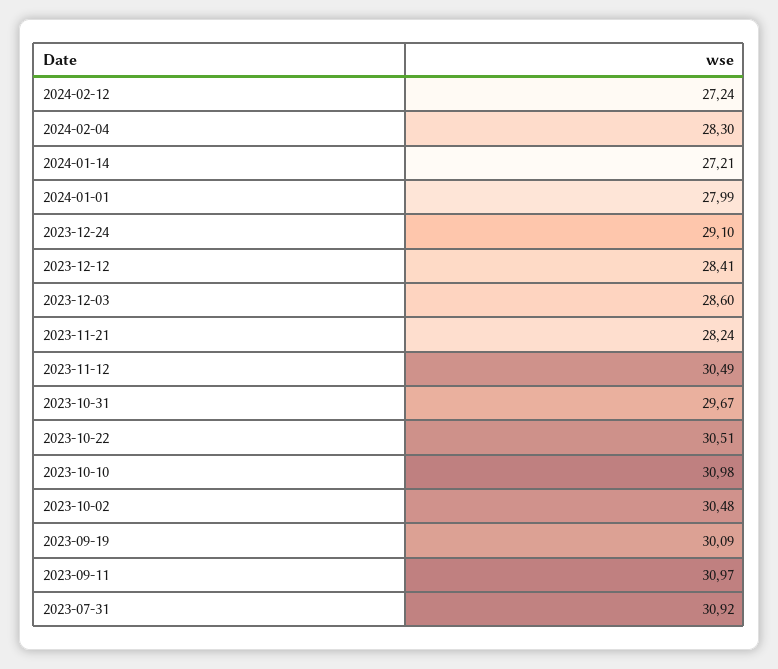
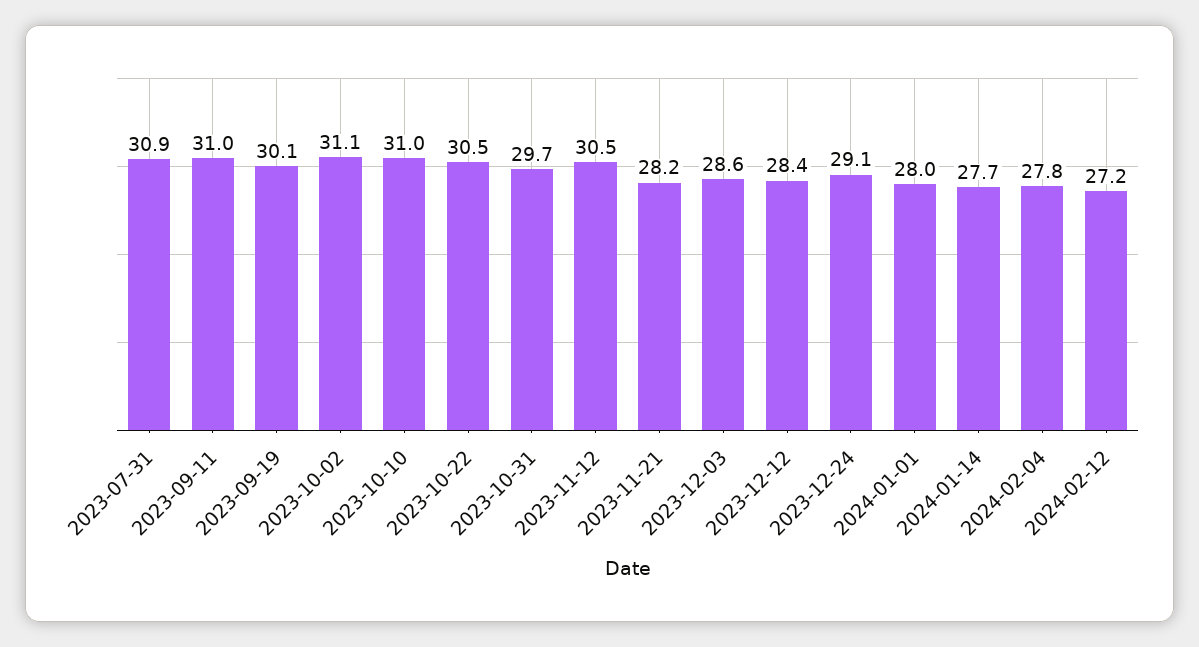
2024-02-04: 28.3 -> 27.8
2024-01-14: 27.21 -> 27.7
2023-10-02: 30.48 -> 31.1

